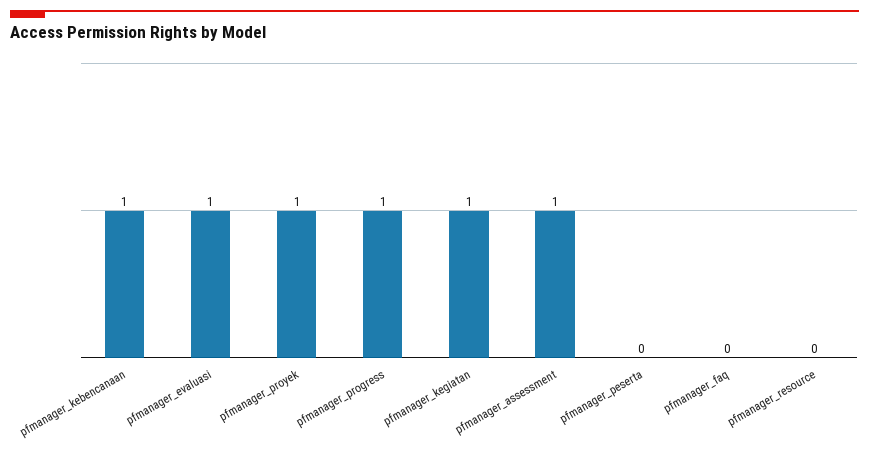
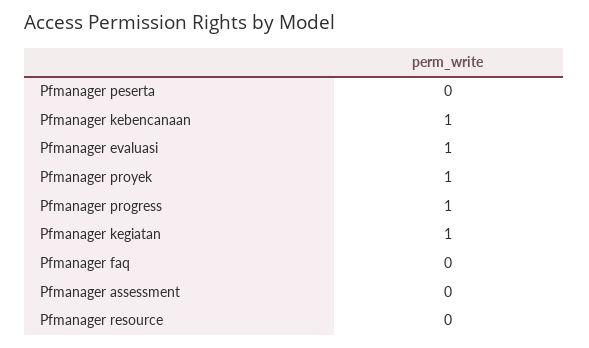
pfmanager_assessment: 1 -> 0

